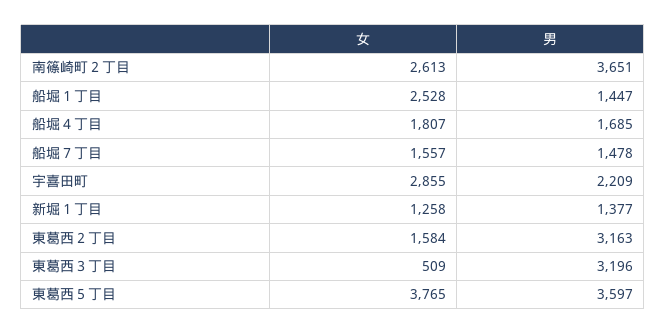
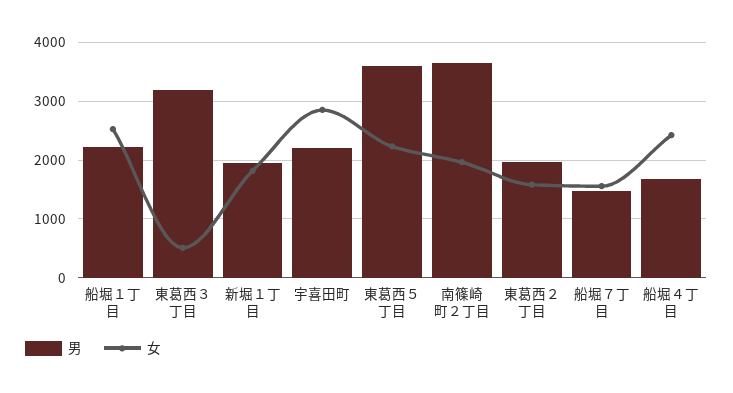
女, 南篠崎町２丁目: 2613 -> 2000
男, 船堀１丁目: 1447 -> 2200
女, 船堀４丁目: 1807 -> 2400
女, 新堀１丁目: 1258 -> 1800
男, 新堀１丁目: 1377 -> 2000
男, 東葛西２丁目: 3163 -> 2000
女, 東葛西５丁目: 3765 -> 2200

